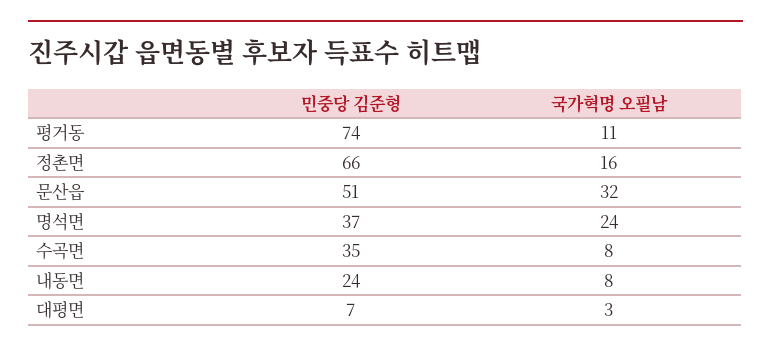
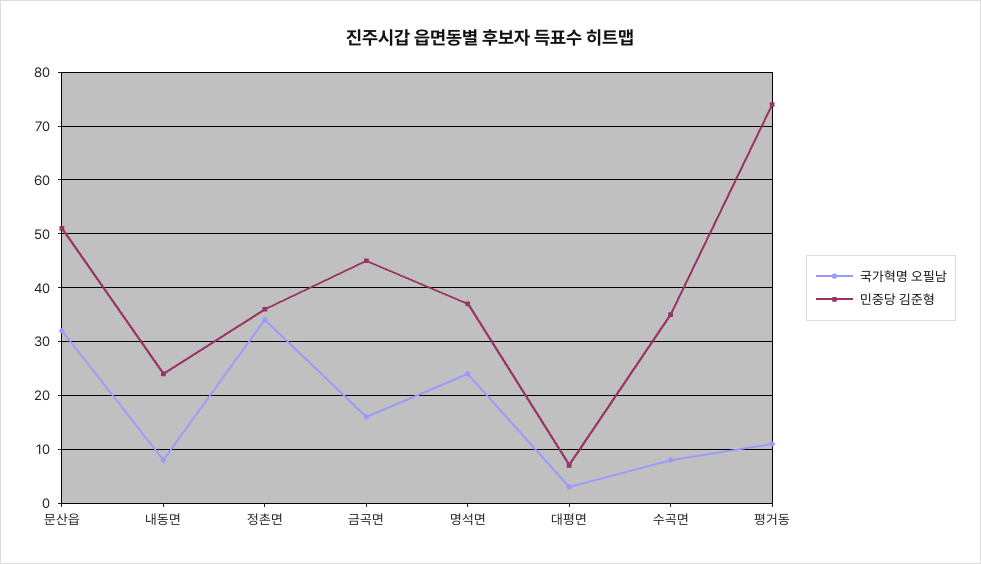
민중당 김준형, 정촌면: 66 -> 35
국가혁명 오필남, 정촌면: 16 -> 35
국가혁명 오필남, 금곡면: none -> 15
민중당 김준형, 금곡면: none -> 45

